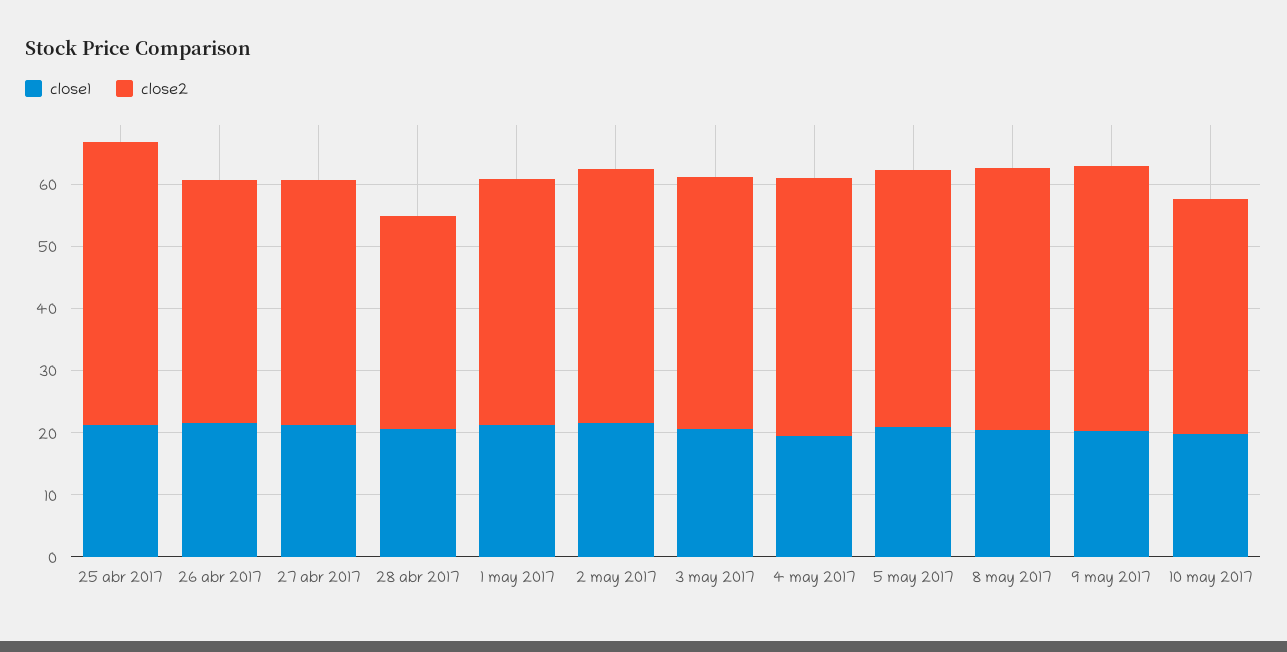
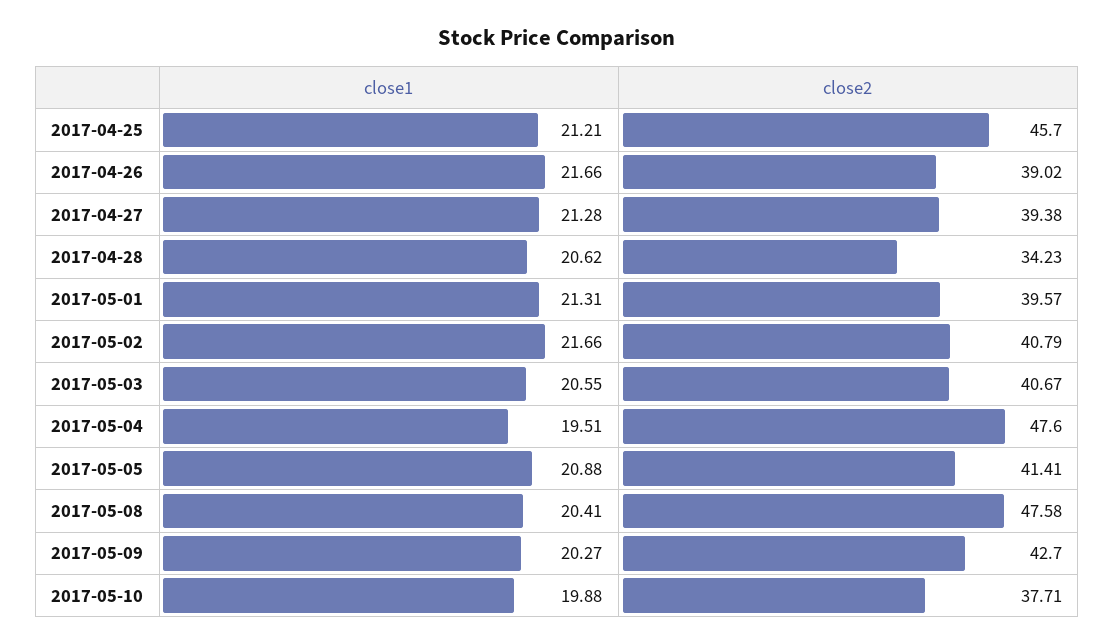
close2, 4 may 2017: 42 -> 47.6
close2, 8 may 2017: 42 -> 47.58

